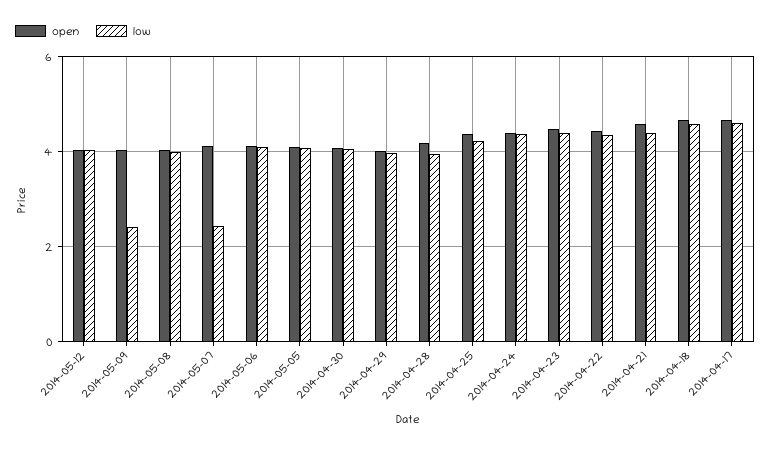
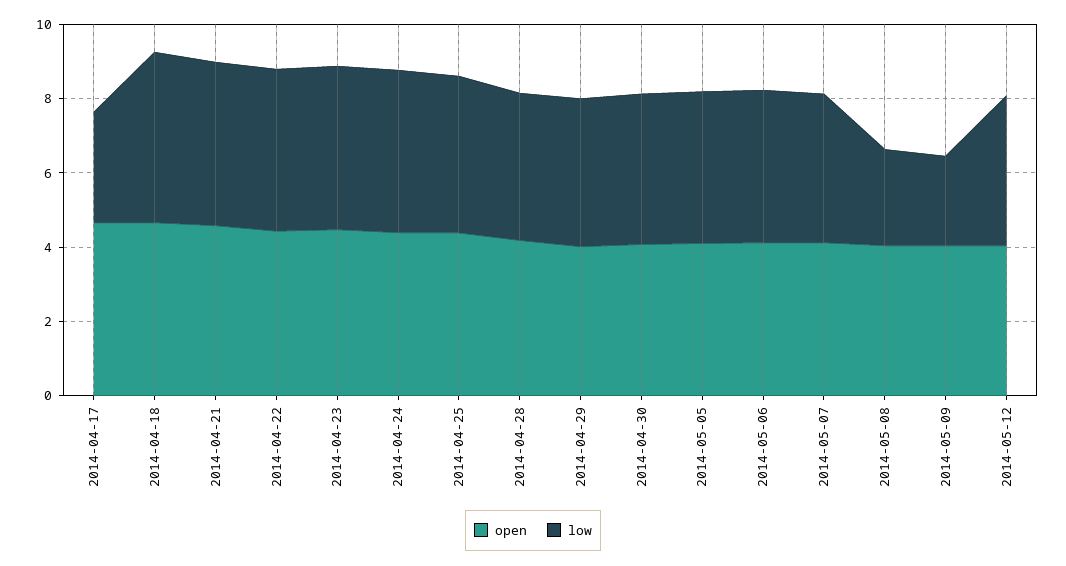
low, 2014-05-08: 4 -> 2.5
low, 2014-05-07: 2.4 -> 4
low, 2014-04-17: 4.6 -> 3

